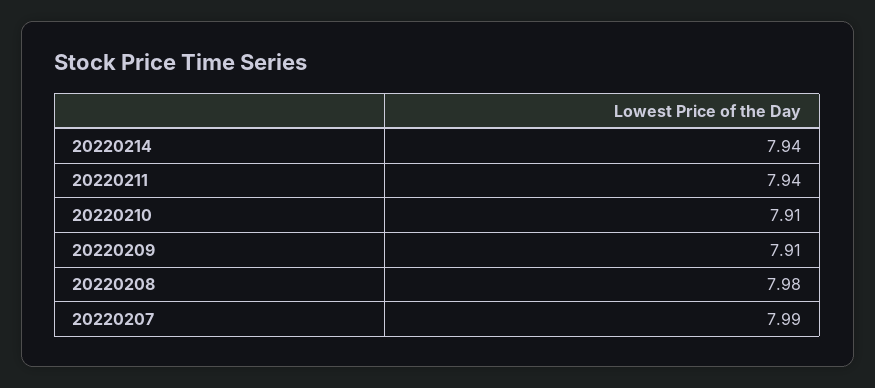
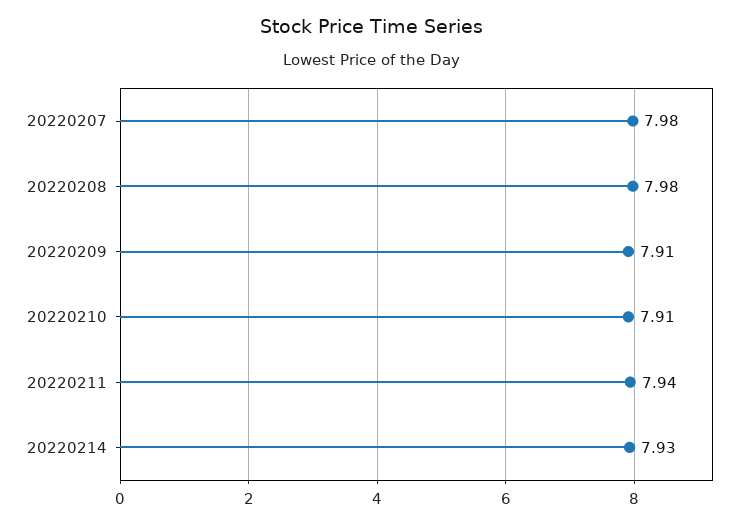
20220214: 7.94 -> 7.93
20220207: 7.99 -> 7.98

